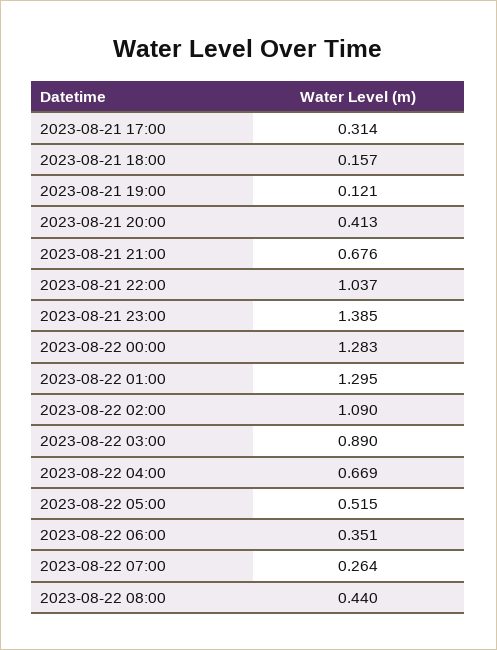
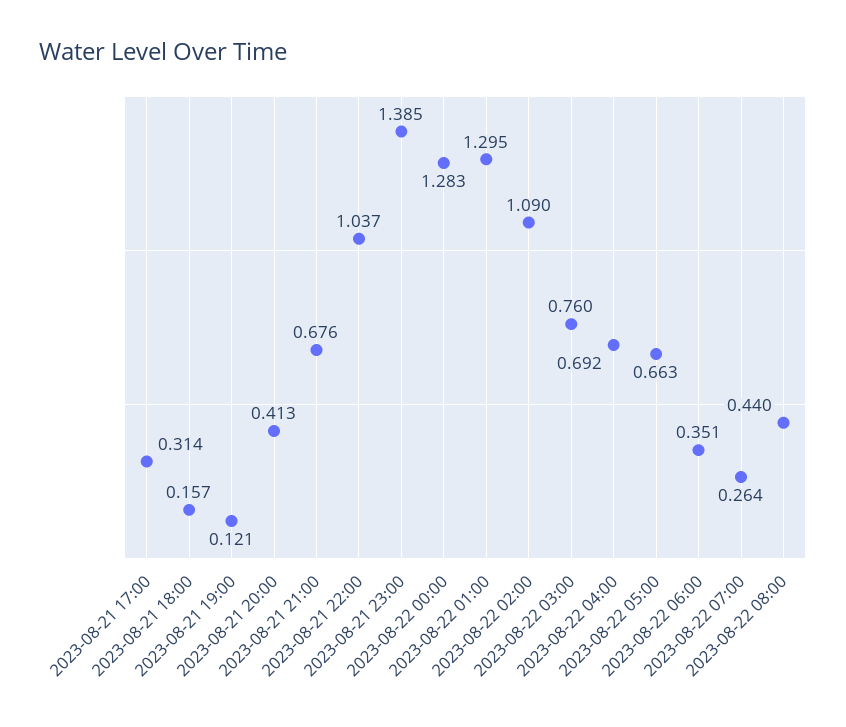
2023-08-22 03:00: 0.89 -> 0.76
2023-08-22 04:00: 0.669 -> 0.692
2023-08-22 05:00: 0.515 -> 0.663

